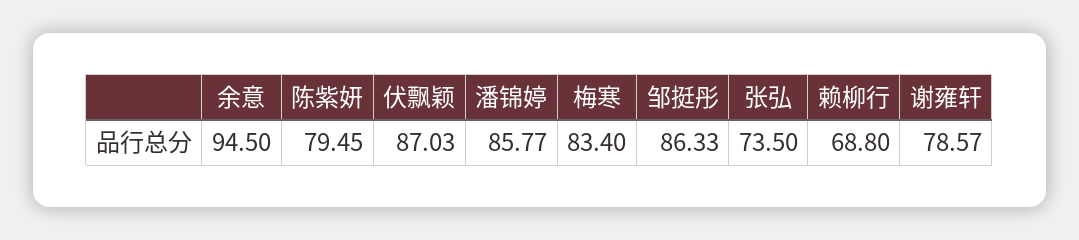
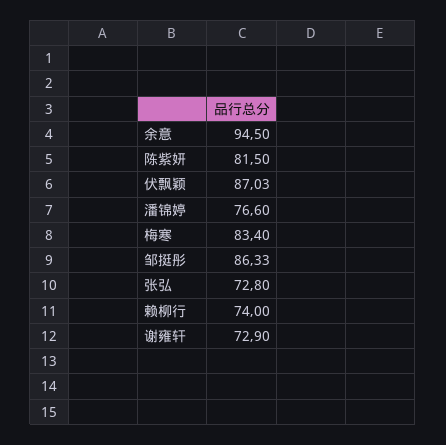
陈紫妍: 79.45 -> 81.5
潘锦婷: 85.77 -> 76.6
张弘: 73.5 -> 72.8
赖柳行: 68.8 -> 74
谢雍轩: 78.57 -> 72.9

